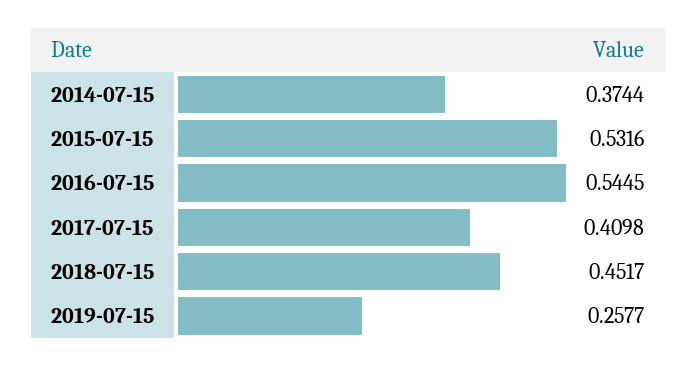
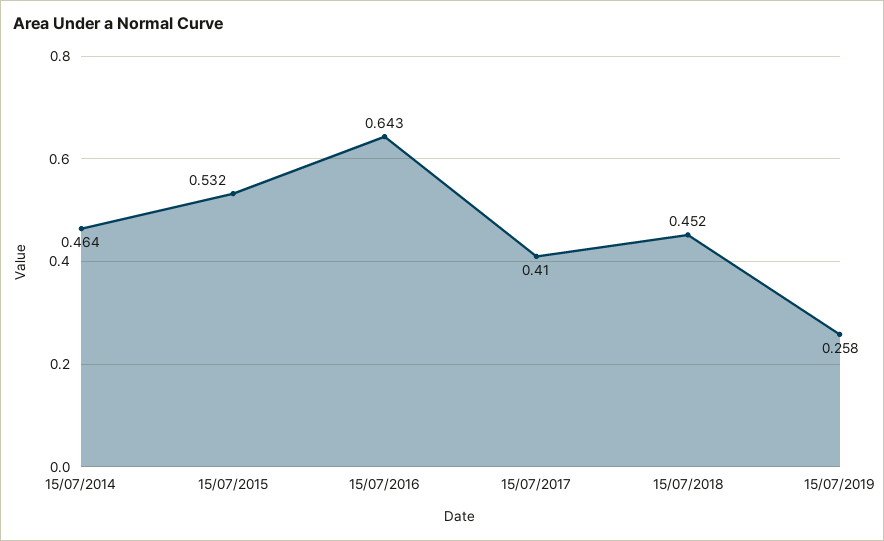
2014-07-15: 0.3744 -> 0.464
2016-07-15: 0.5445 -> 0.643

